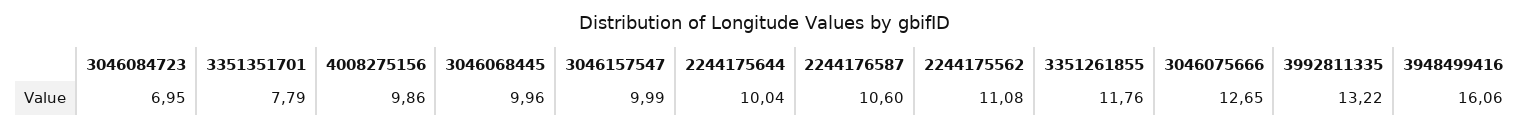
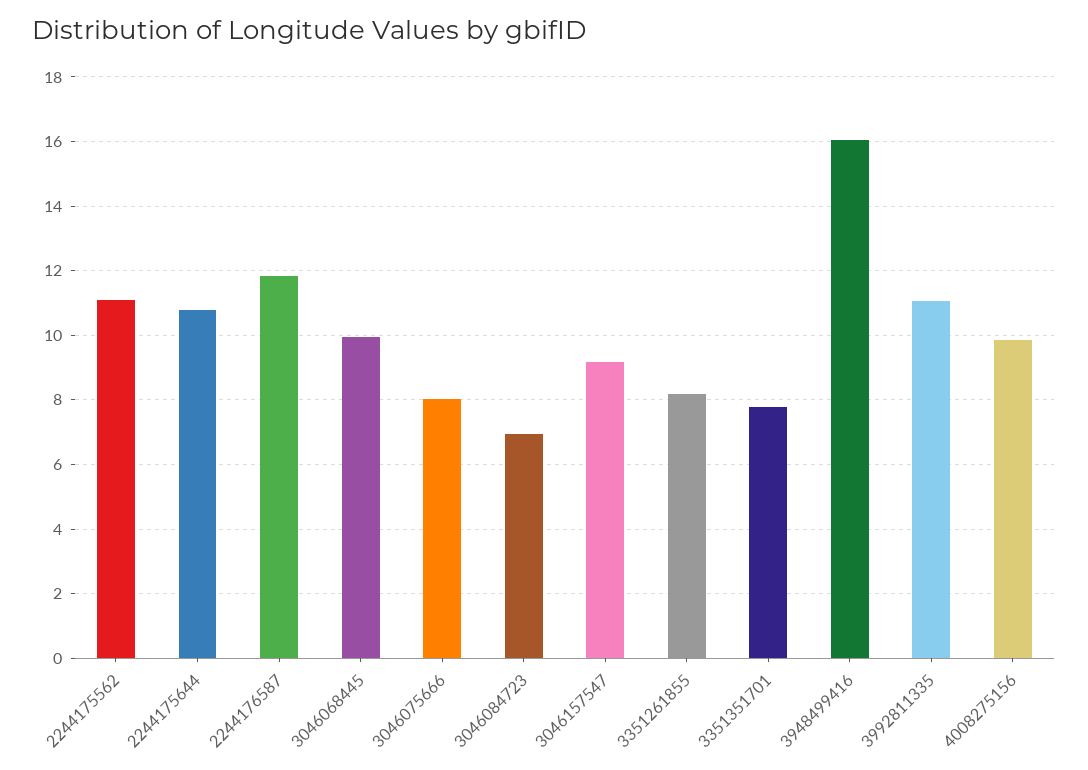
3046157547: 9.99 -> 9.2
2244175644: 10.04 -> 10.8
2244176587: 10.6 -> 11.8
3351261855: 11.76 -> 8.2
3046075666: 12.65 -> 8
3992811335: 13.22 -> 11

